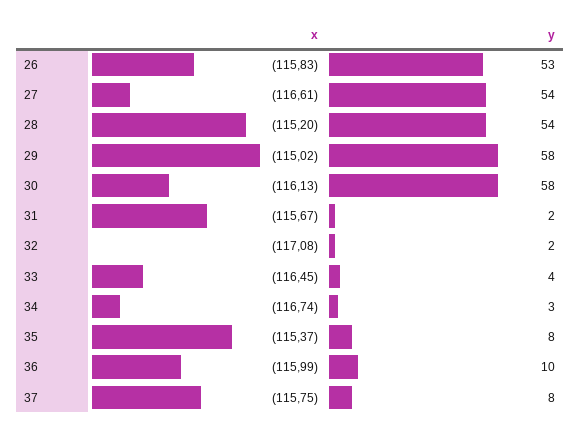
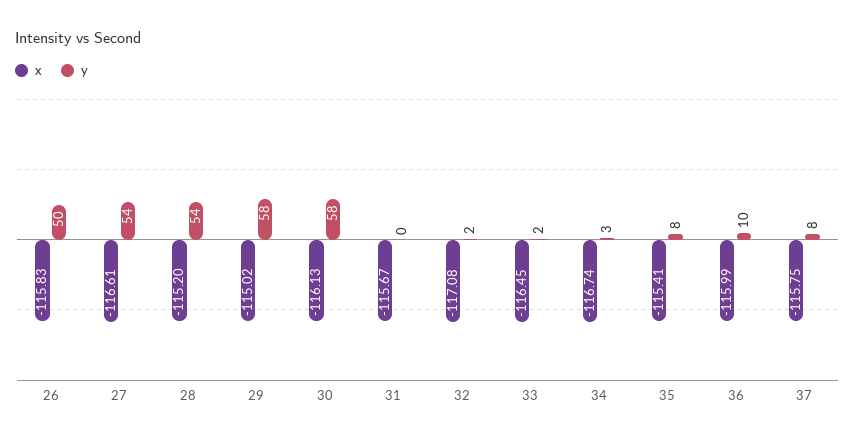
y, 26: 53 -> 50
y, 31: 2 -> 0
y, 33: 4 -> 2
x, 35: -115.37 -> -115.41

